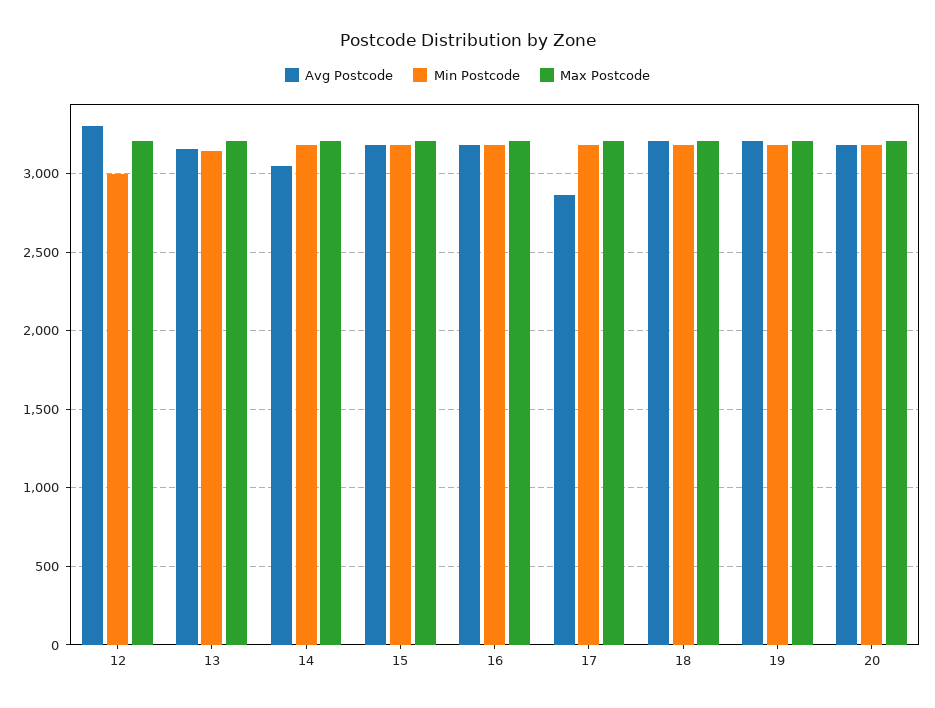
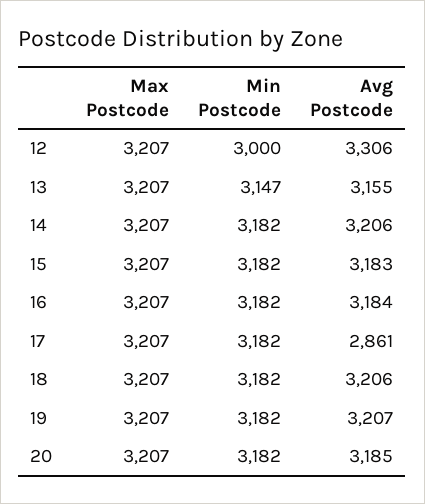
Avg Postcode, 14: 3050 -> 3206

